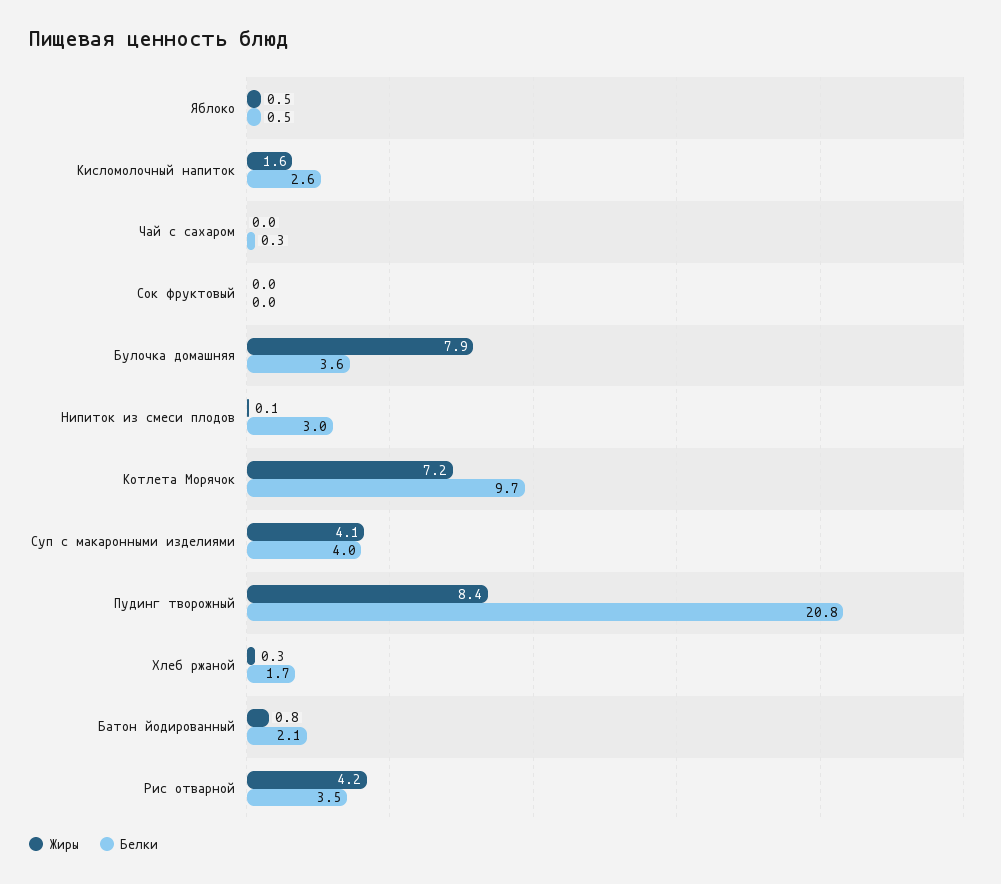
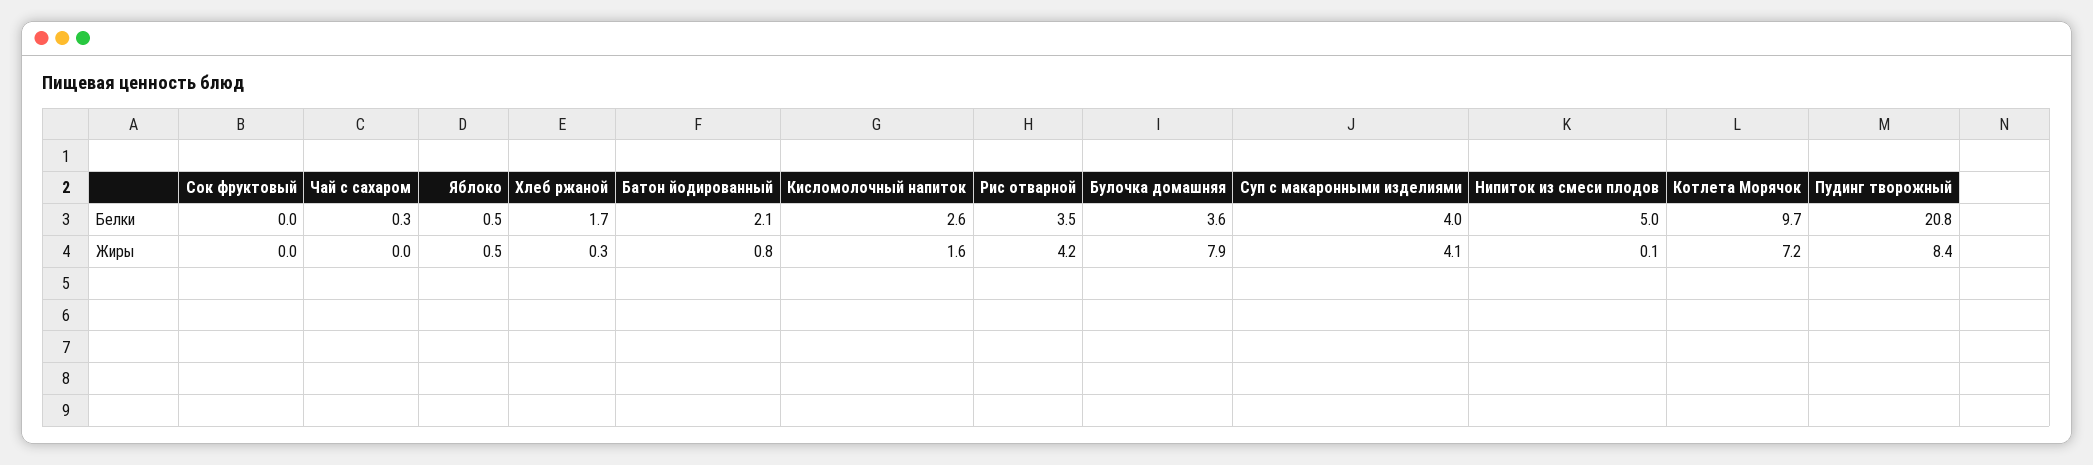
Белки, Нипиток из смеси плодов: 3 -> 5

